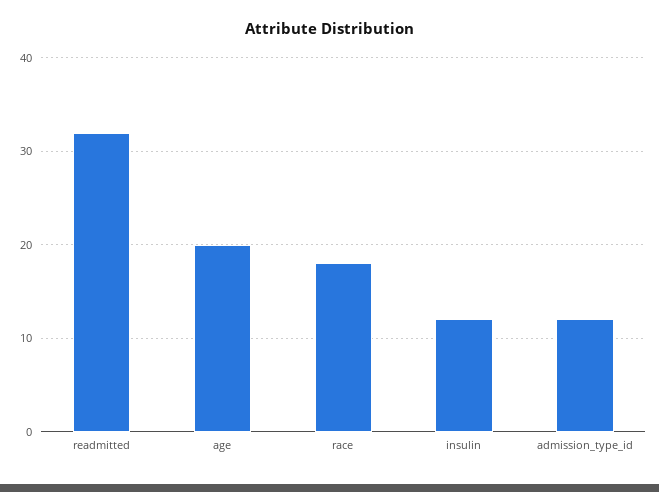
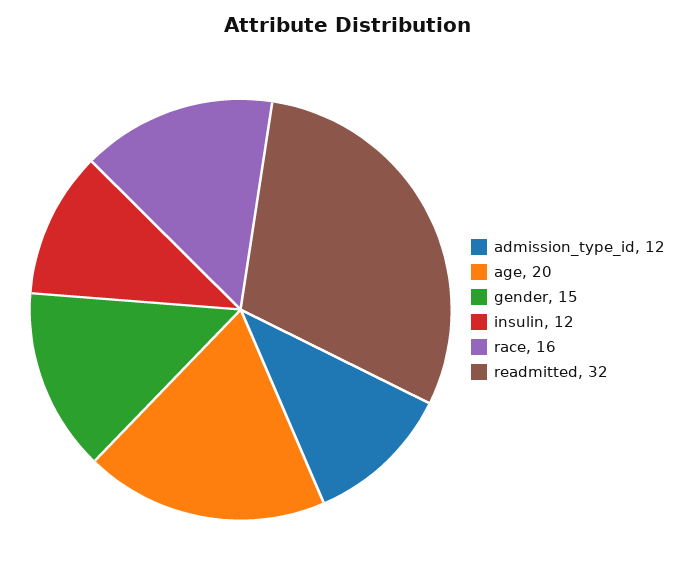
race: 18 -> 16
gender: none -> 15

